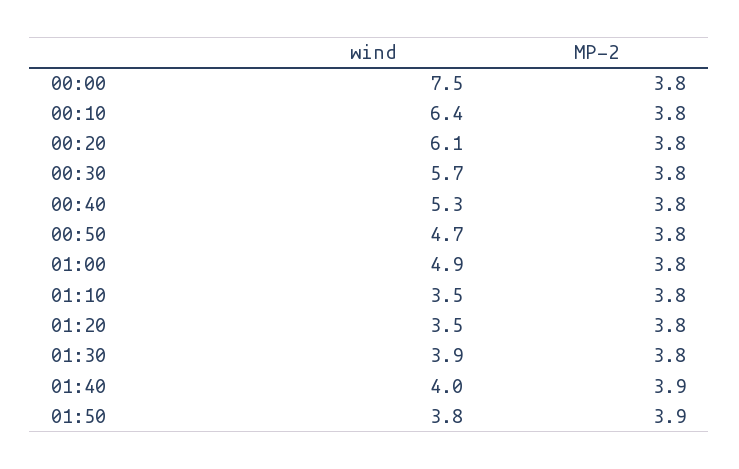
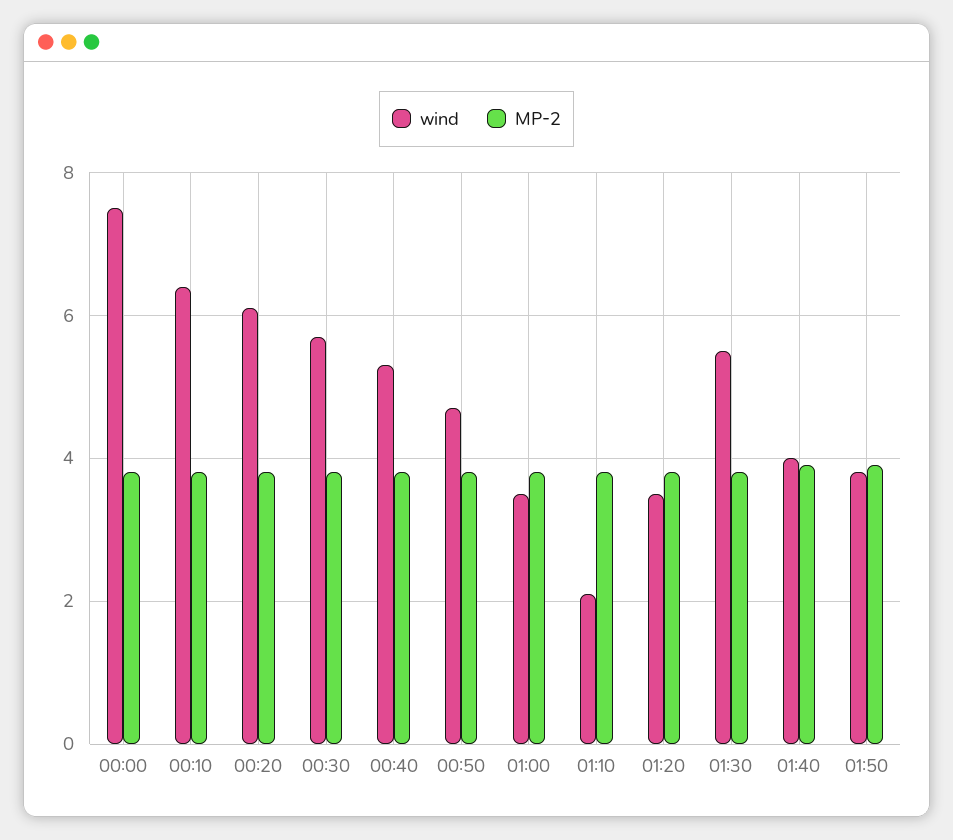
wind, 01:00: 4.9 -> 3.5
wind, 01:10: 3.5 -> 2
wind, 01:30: 3.9 -> 5.5

